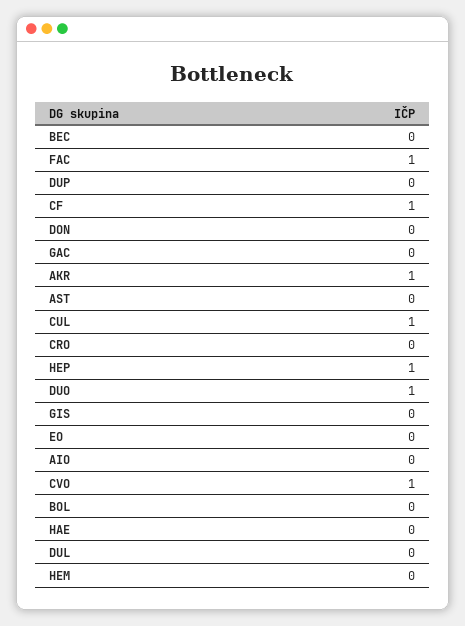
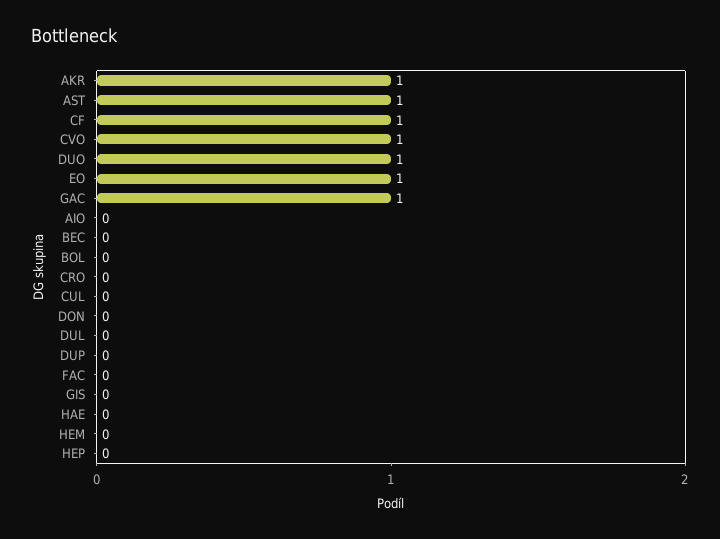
FAC: 1 -> 0
GAC: 0 -> 1
AST: 0 -> 1
CUL: 1 -> 0
HEP: 1 -> 0
EO: 0 -> 1

